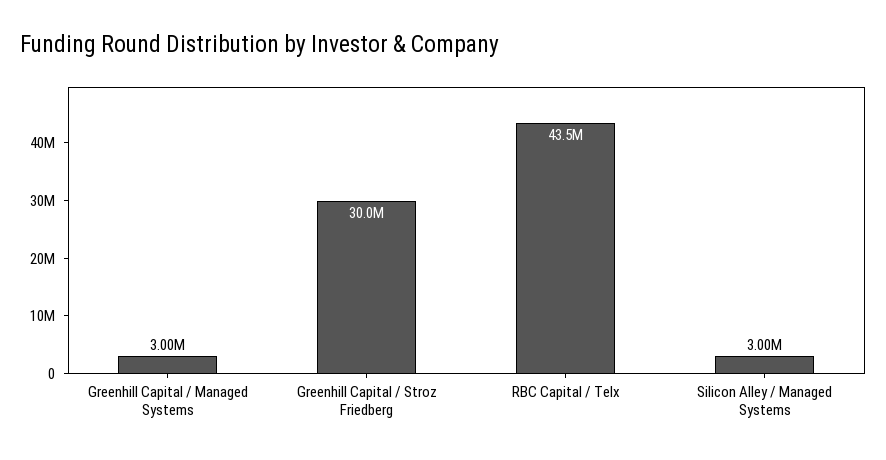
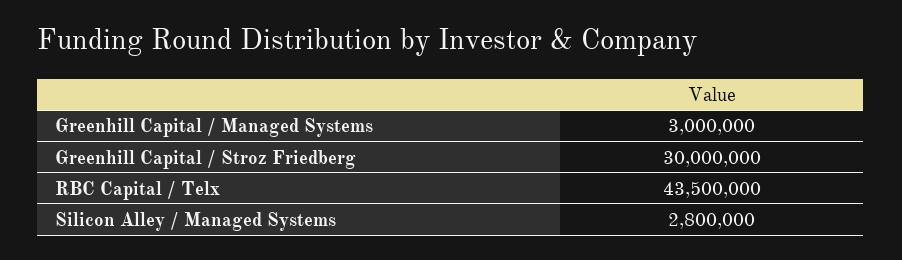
Silicon Alley / Managed Systems: 3000000 -> 2800000

